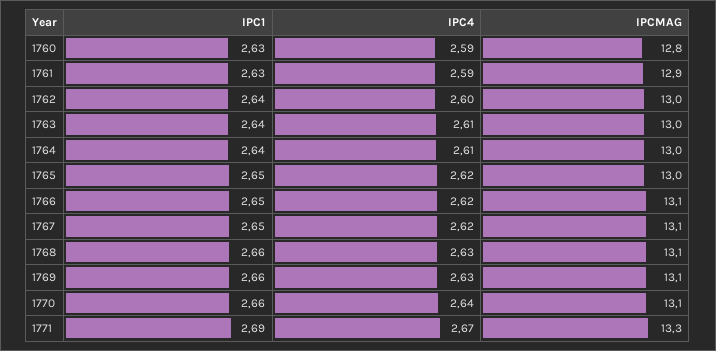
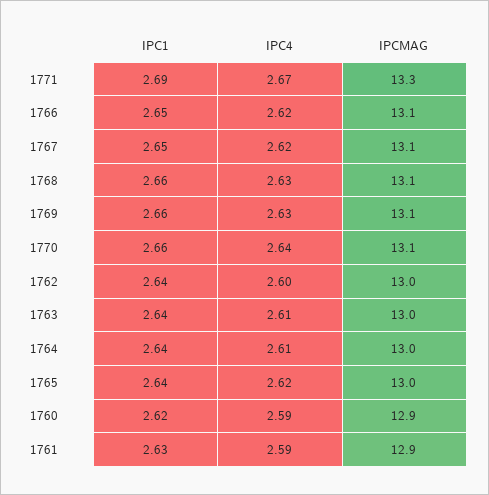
IPC1, 1760: 2.63 -> 2.62
IPCMAG, 1760: 12.8 -> 12.9
IPC1, 1765: 2.65 -> 2.64

